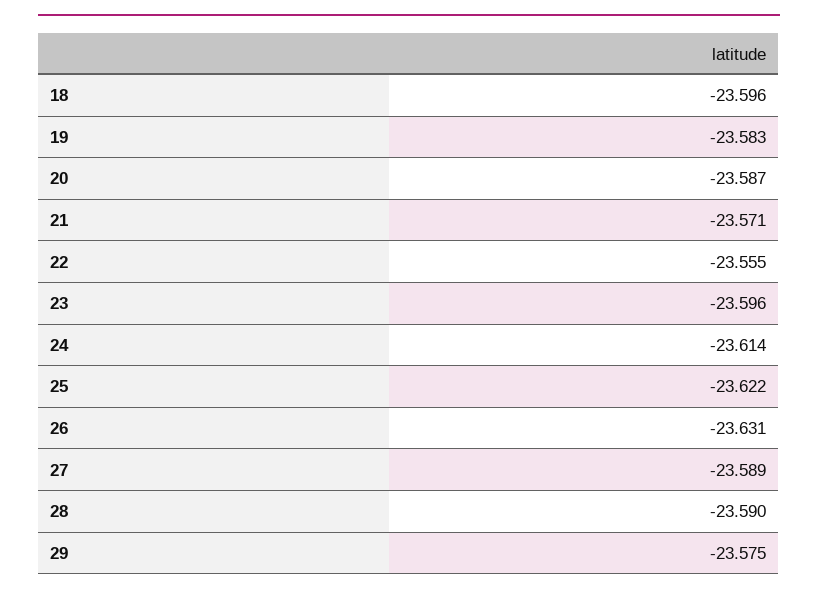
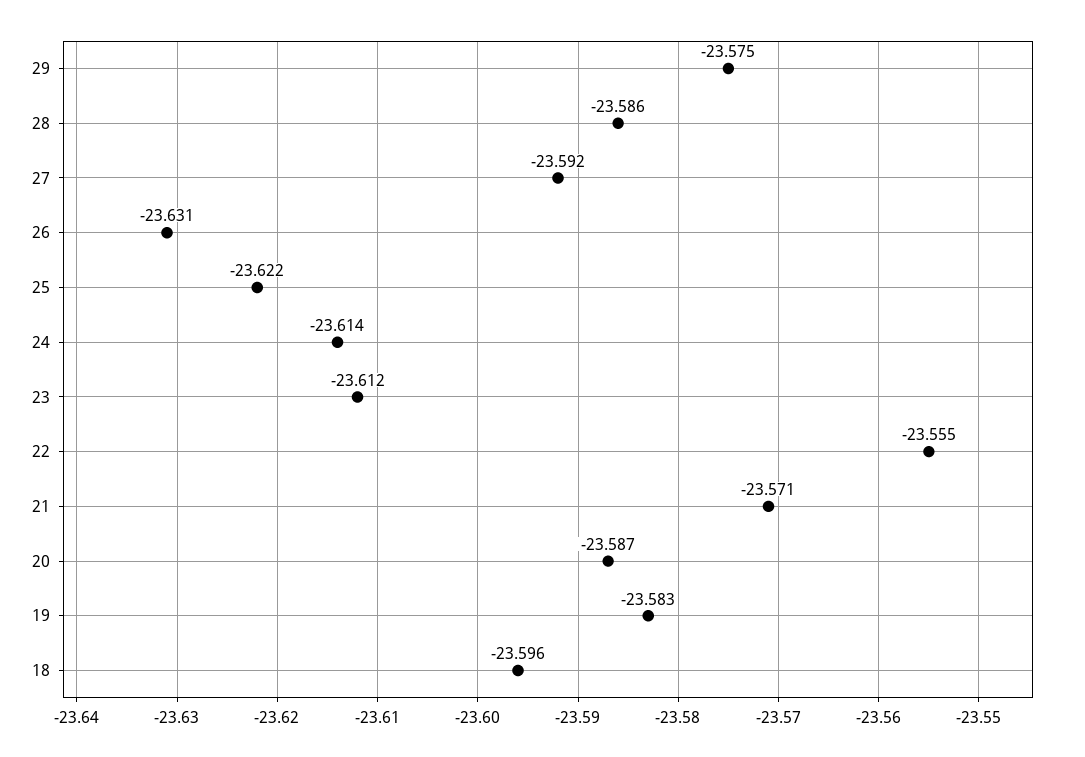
23: -23.596 -> -23.612
27: -23.589 -> -23.592
28: -23.59 -> -23.586

